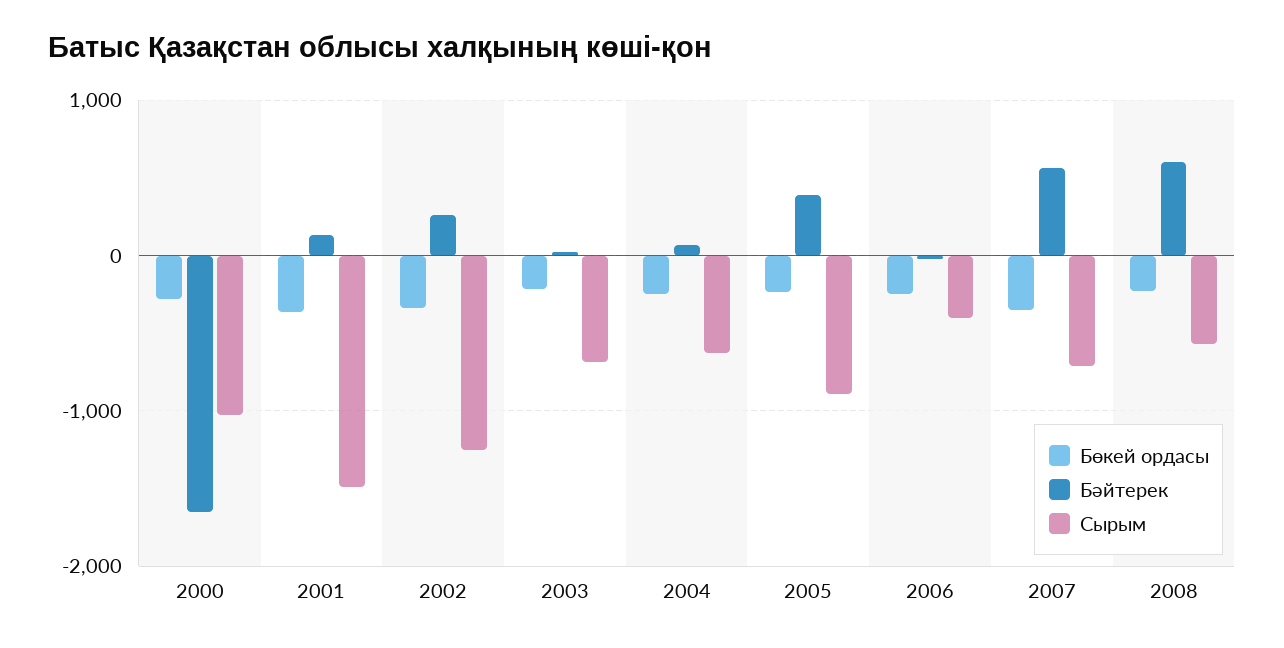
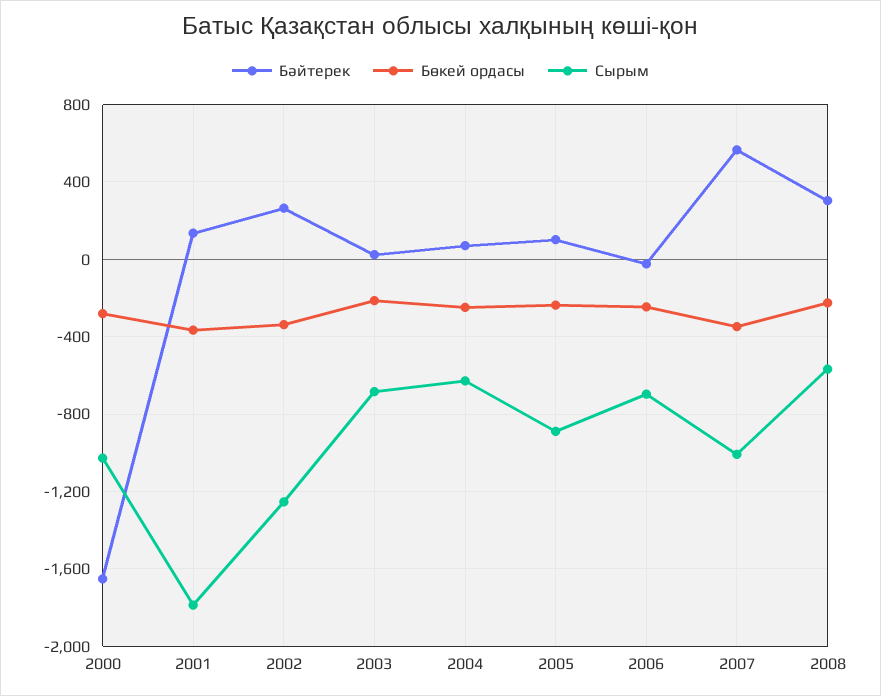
Сырым, 2001: -1500 -> -1800
Бәйтерек, 2005: 400 -> 100
Сырым, 2006: -400 -> -700
Сырым, 2007: -700 -> -1000
Бәйтерек, 2008: 600 -> 300

